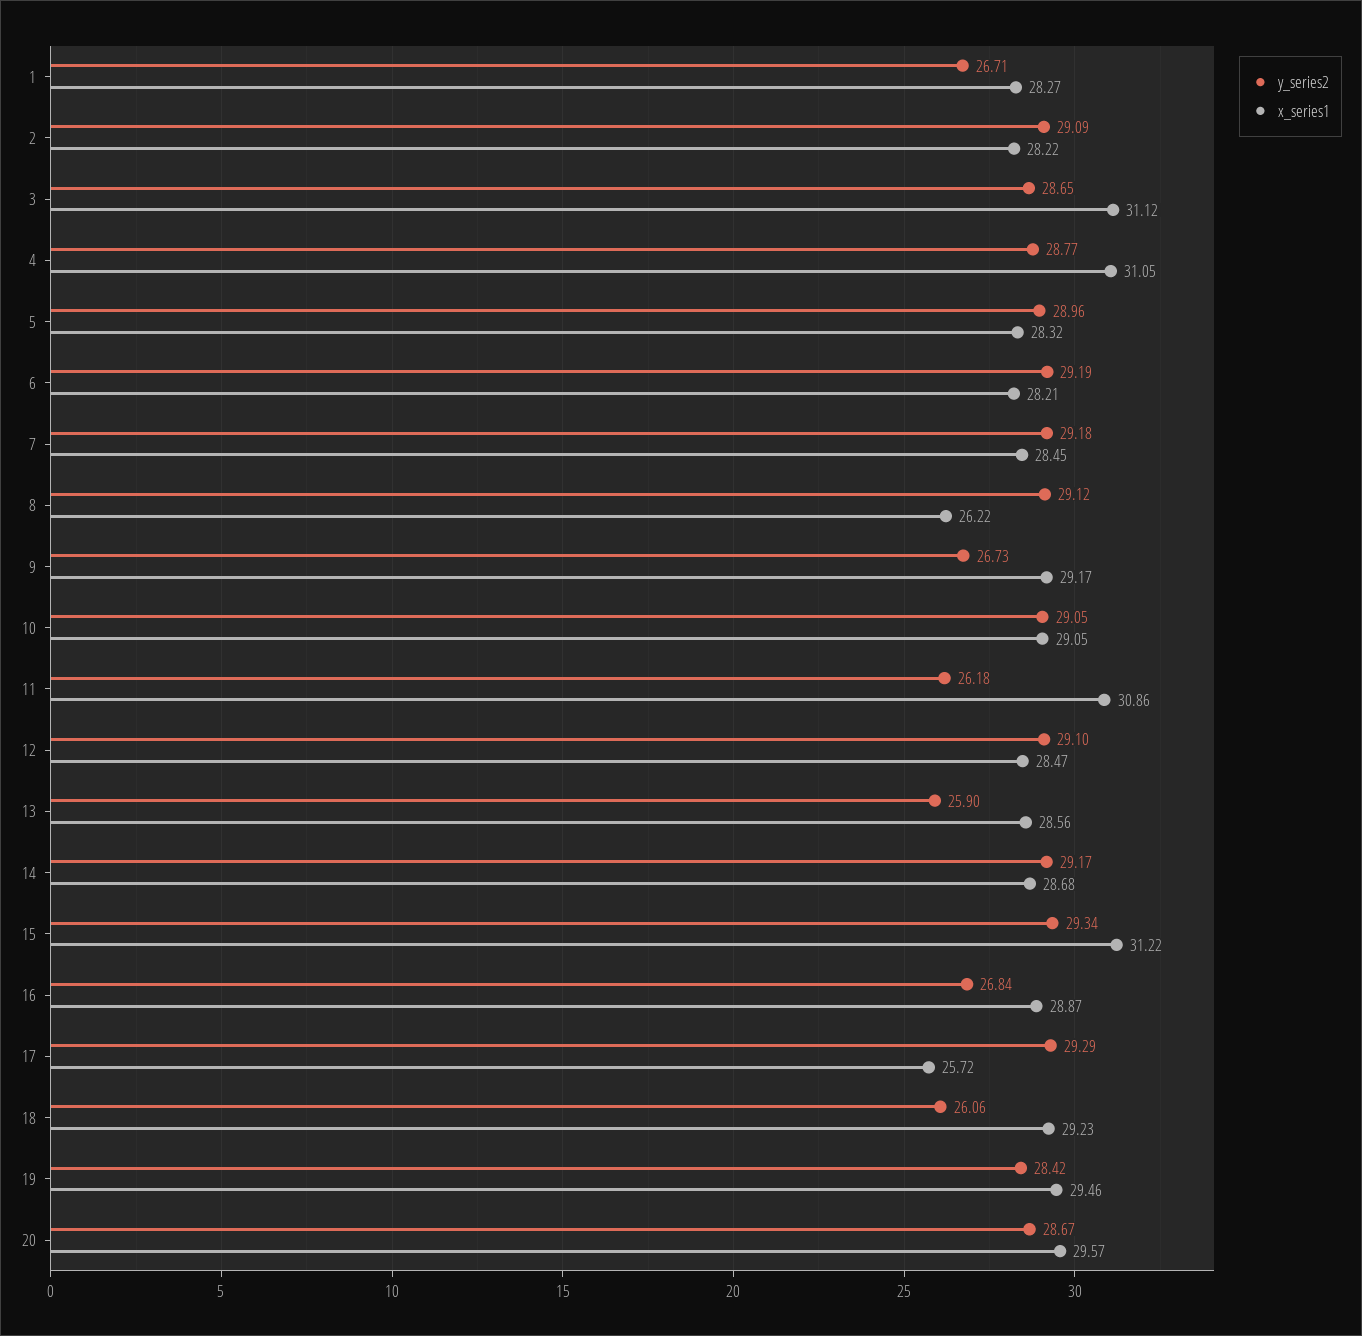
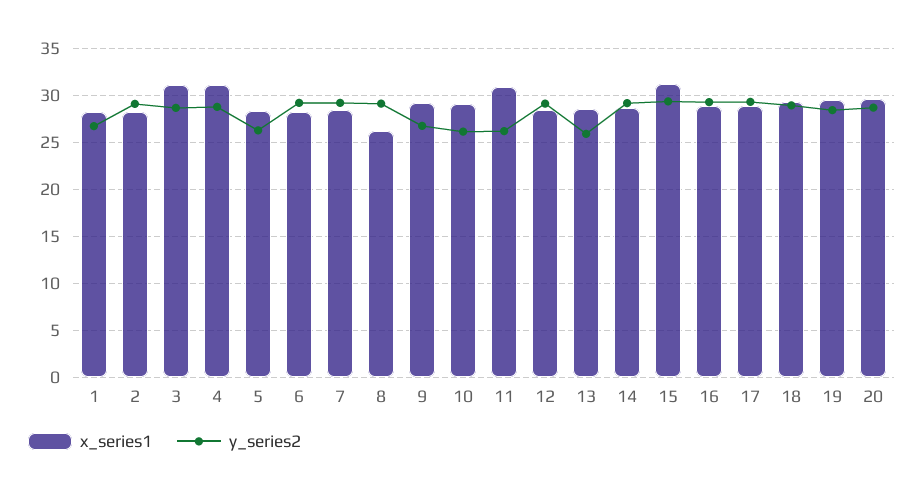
y_series2, 5: 28.96 -> 26
y_series2, 10: 29.05 -> 26
y_series2, 16: 26.84 -> 29
x_series1, 17: 25.72 -> 29
y_series2, 18: 26.06 -> 29

